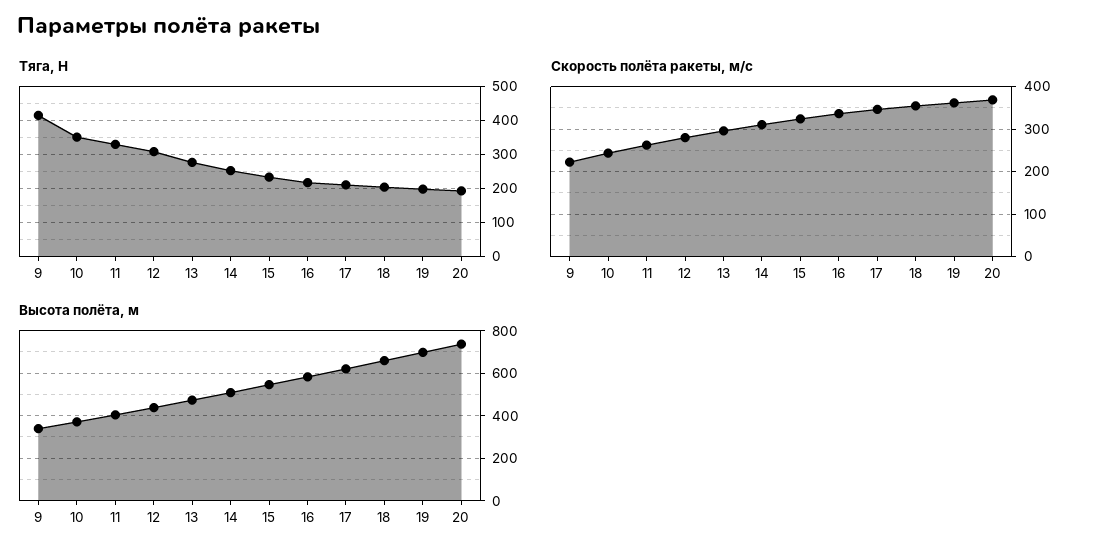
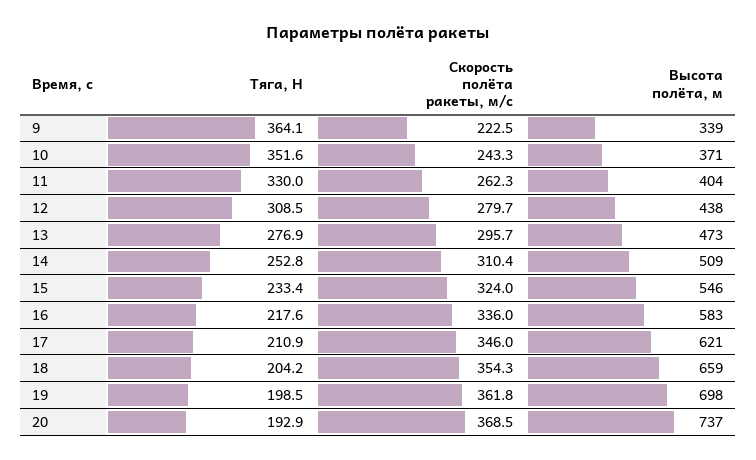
Тяга, Н, 9: 420 -> 364.1

